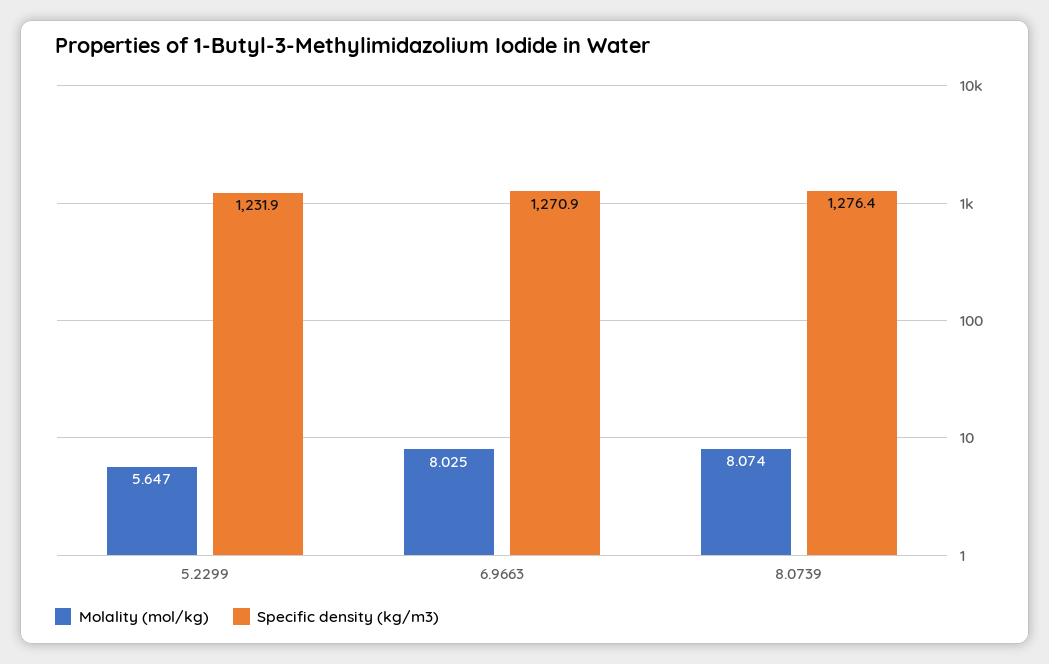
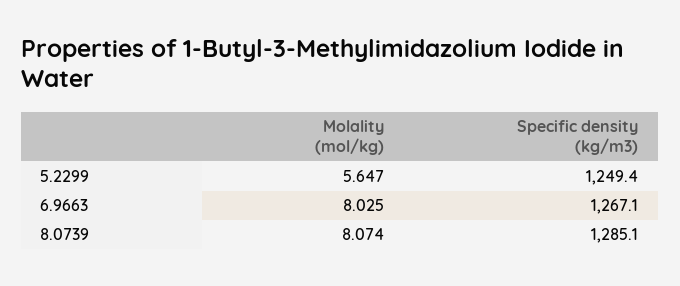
Specific density (kg/m3), 5.2299: 1231.9 -> 1249.4
Specific density (kg/m3), 6.9663: 1270.9 -> 1267.1
Specific density (kg/m3), 8.0739: 1276.4 -> 1285.1

